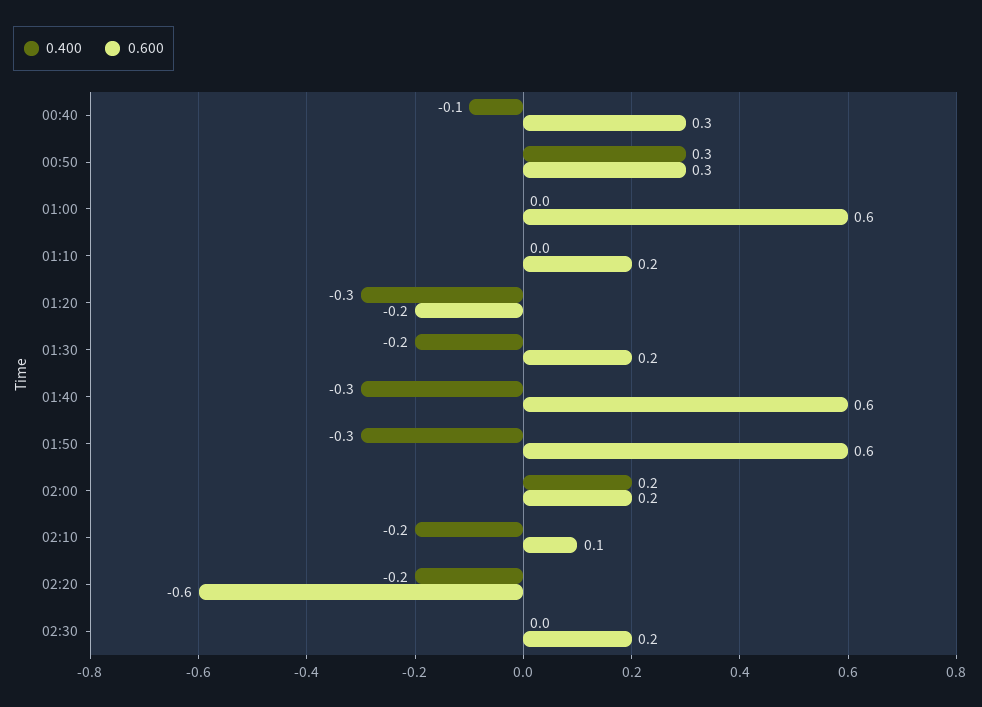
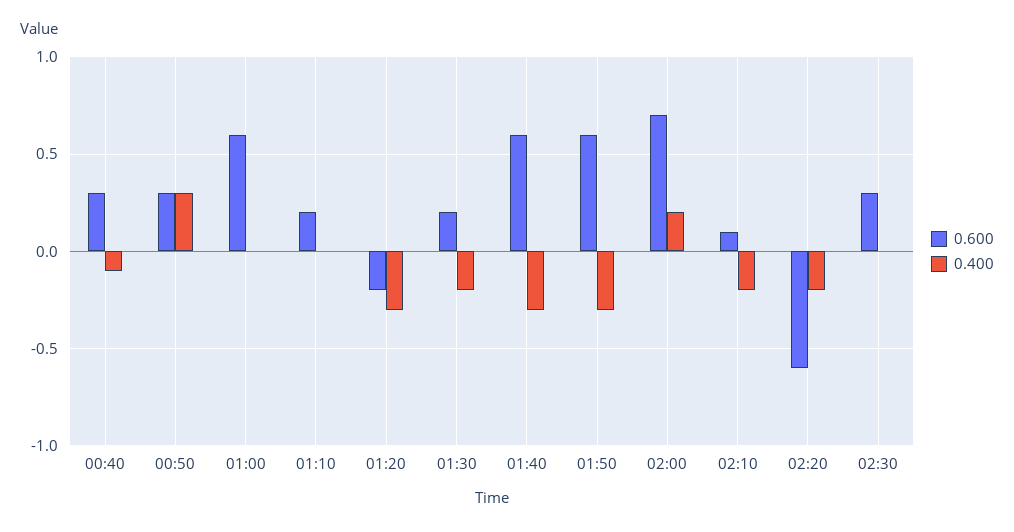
0.600, 02:00: 0.2 -> 0.7
0.600, 02:30: 0.2 -> 0.3

